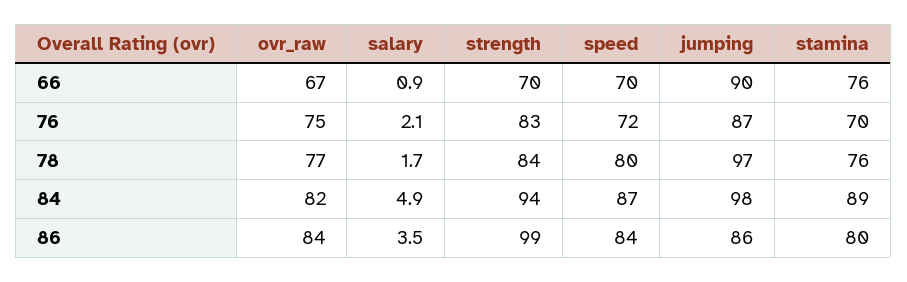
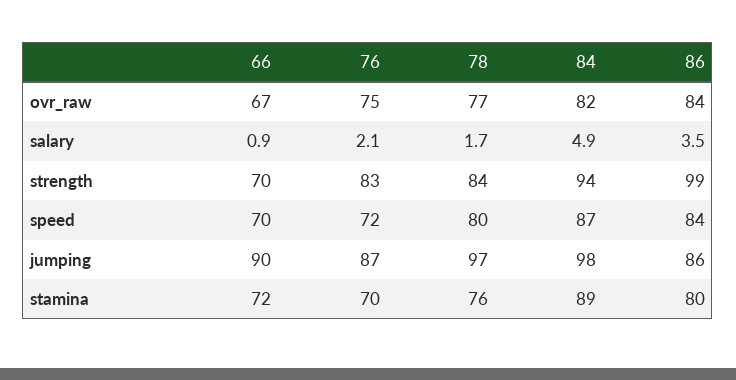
stamina, 66: 76 -> 72

